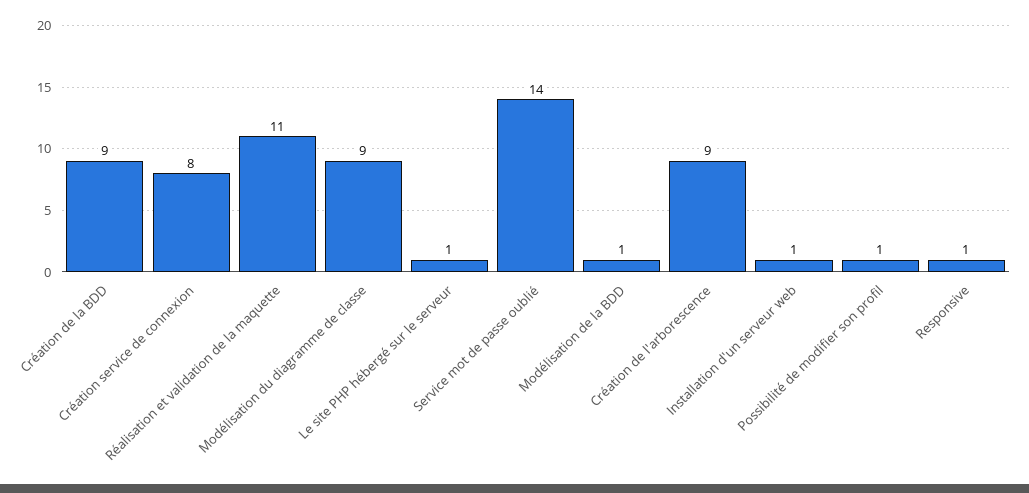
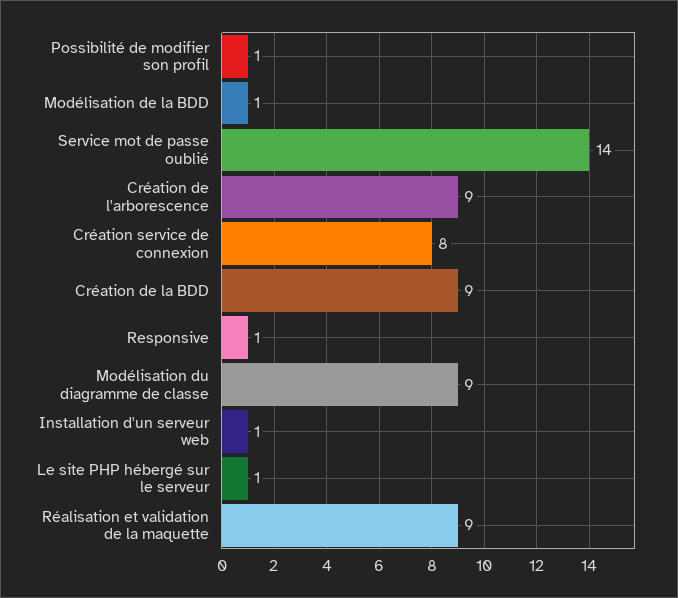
Réalisation et validation de la maquette: 11 -> 9

